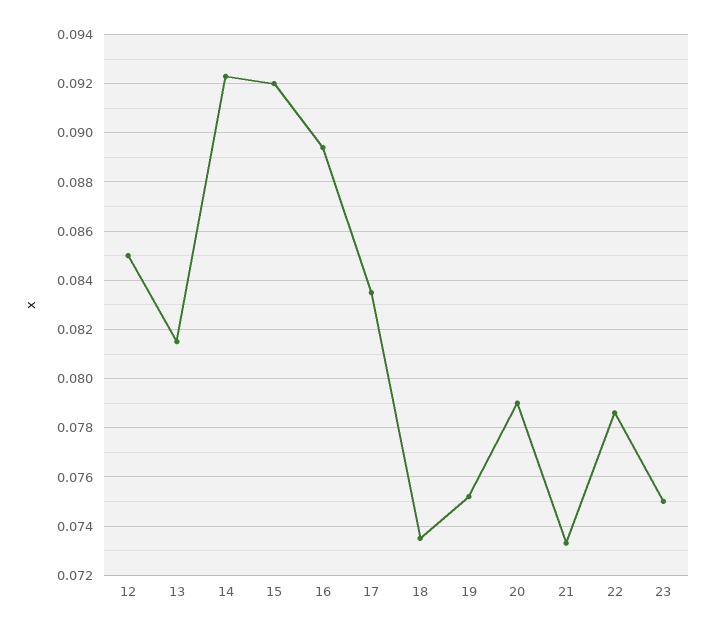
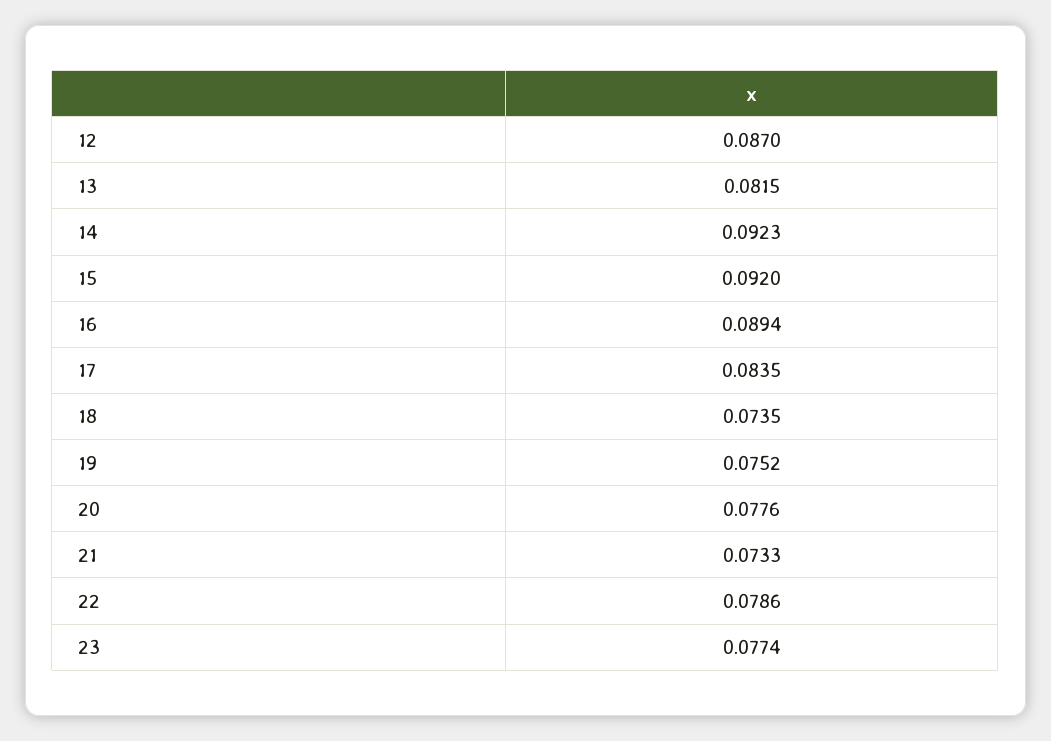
12: 0.085 -> 0.087
20: 0.079 -> 0.0776
23: 0.075 -> 0.0774

